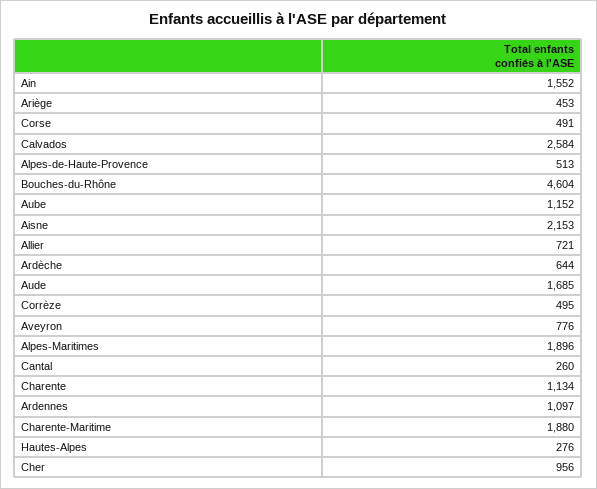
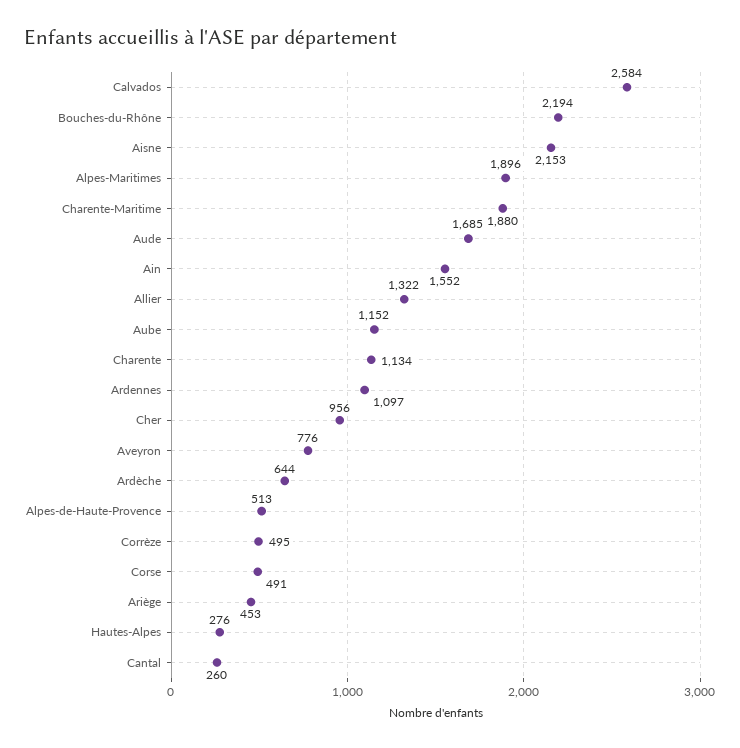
Bouches-du-Rhône: 4604 -> 2194
Allier: 721 -> 1322

